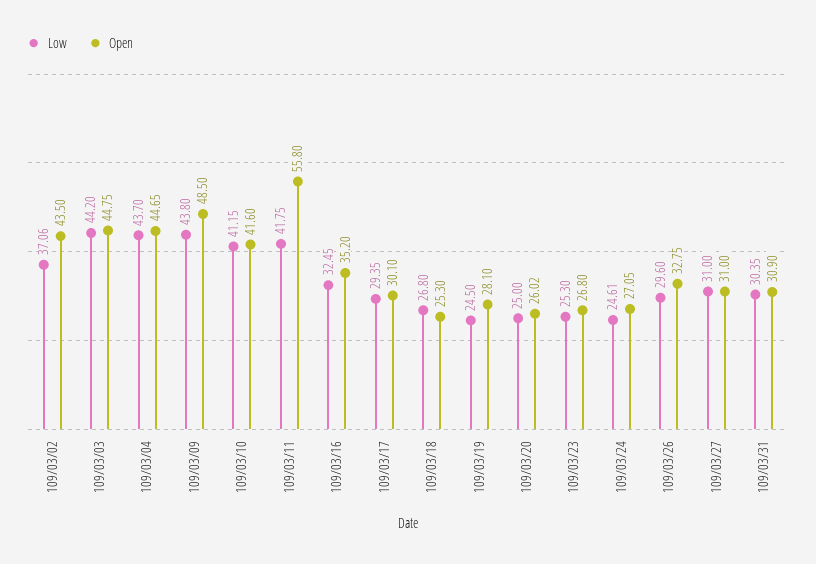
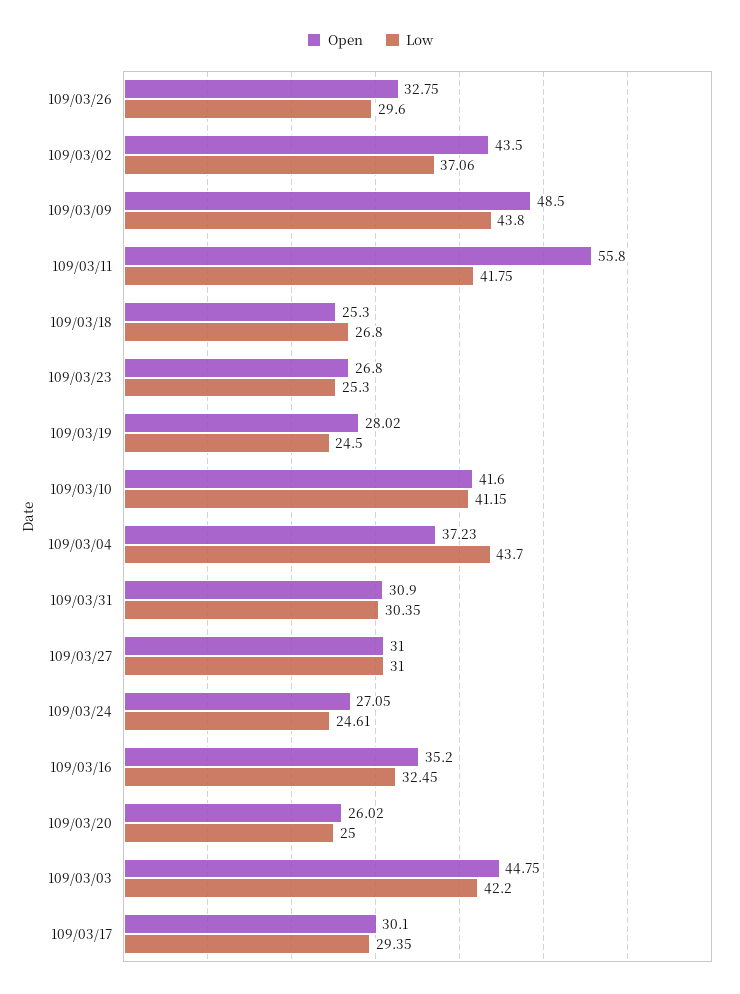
Low, 109/03/03: 44.2 -> 42.2
Open, 109/03/04: 44.65 -> 37.23
Open, 109/03/19: 28.1 -> 28.02

